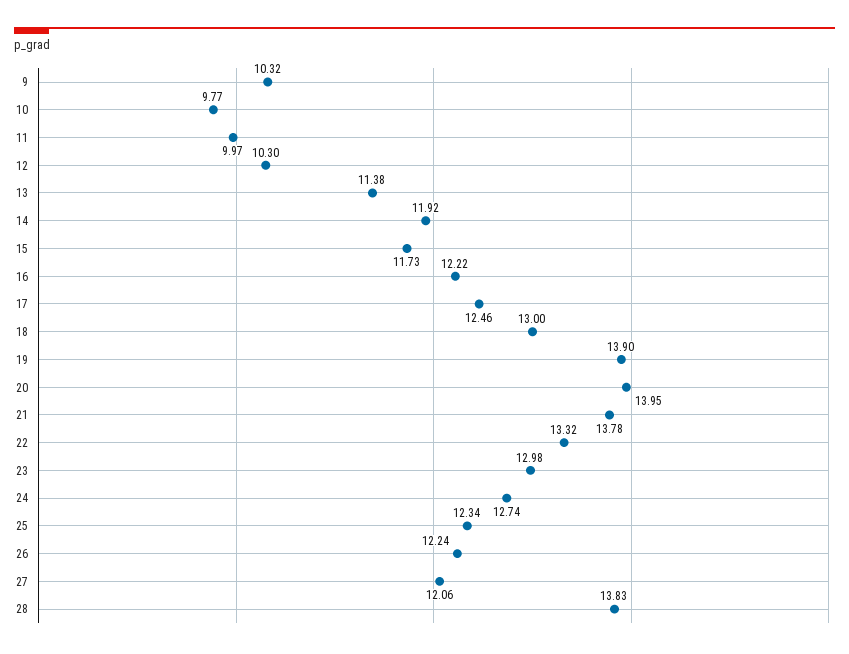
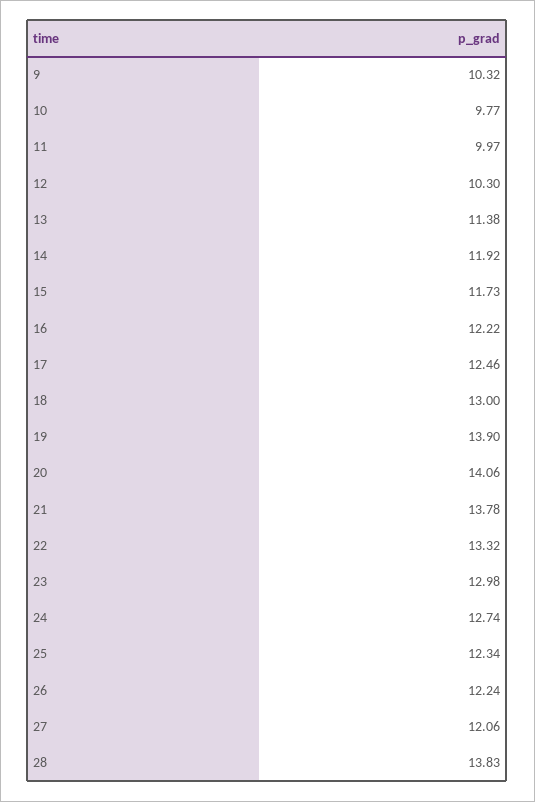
20: 13.95 -> 14.06

